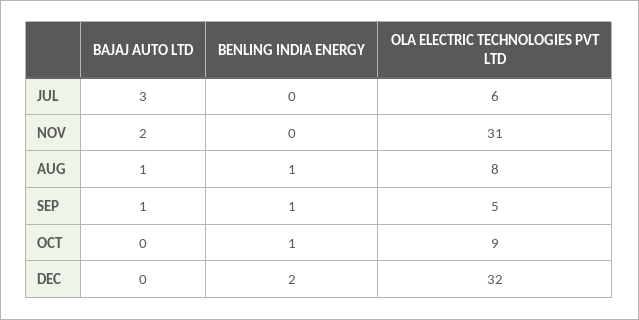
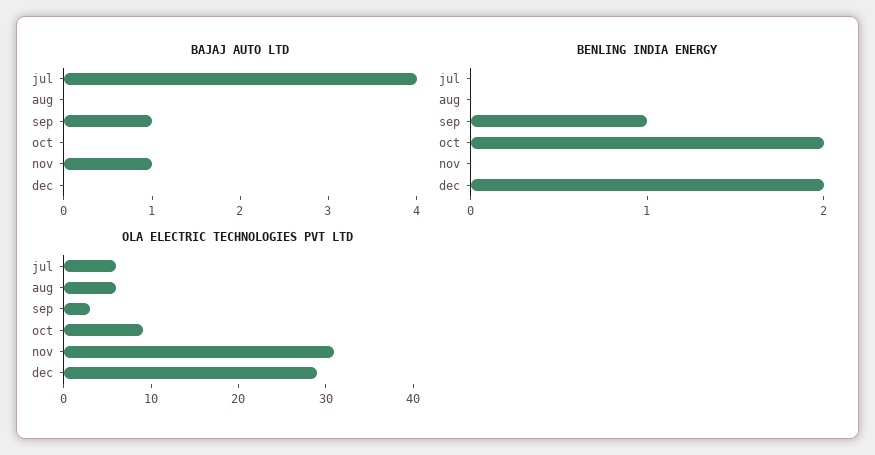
BAJAJ AUTO LTD, JUL: 3 -> 4
BAJAJ AUTO LTD, NOV: 2 -> 1
BAJAJ AUTO LTD, AUG: 1 -> 0
BENLING INDIA ENERGY, AUG: 1 -> 0
OLA ELECTRIC TECHNOLOGIES PVT LTD, AUG: 8 -> 6
OLA ELECTRIC TECHNOLOGIES PVT LTD, SEP: 5 -> 3
BENLING INDIA ENERGY, OCT: 1 -> 2
OLA ELECTRIC TECHNOLOGIES PVT LTD, DEC: 32 -> 29

